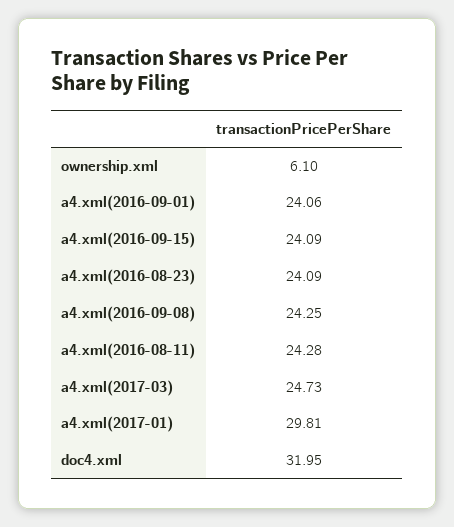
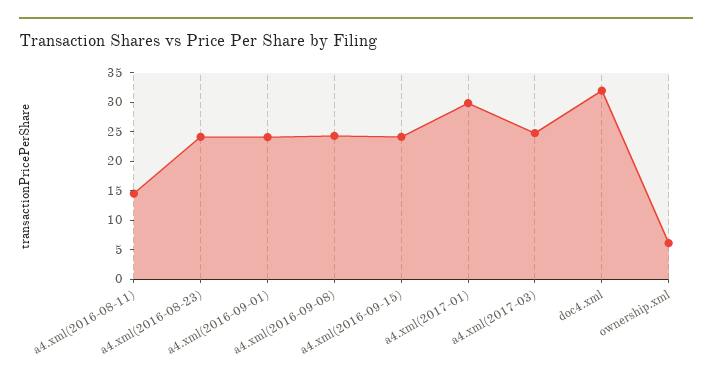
a4.xml(2016-08-11): 24.28 -> 15

